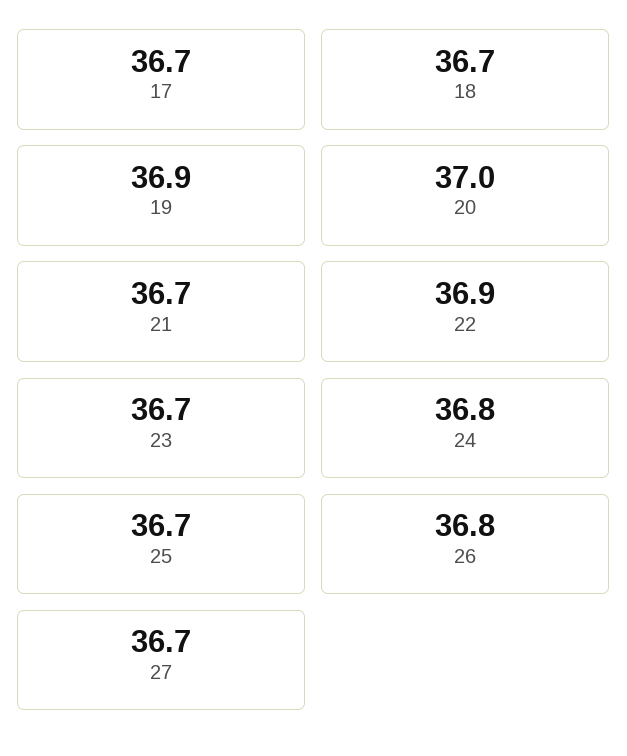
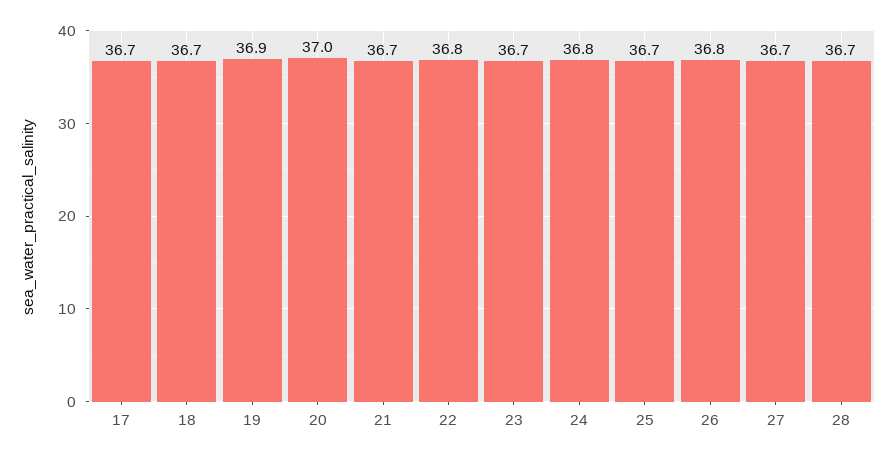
22: 36.9 -> 36.8
28: none -> 36.7

